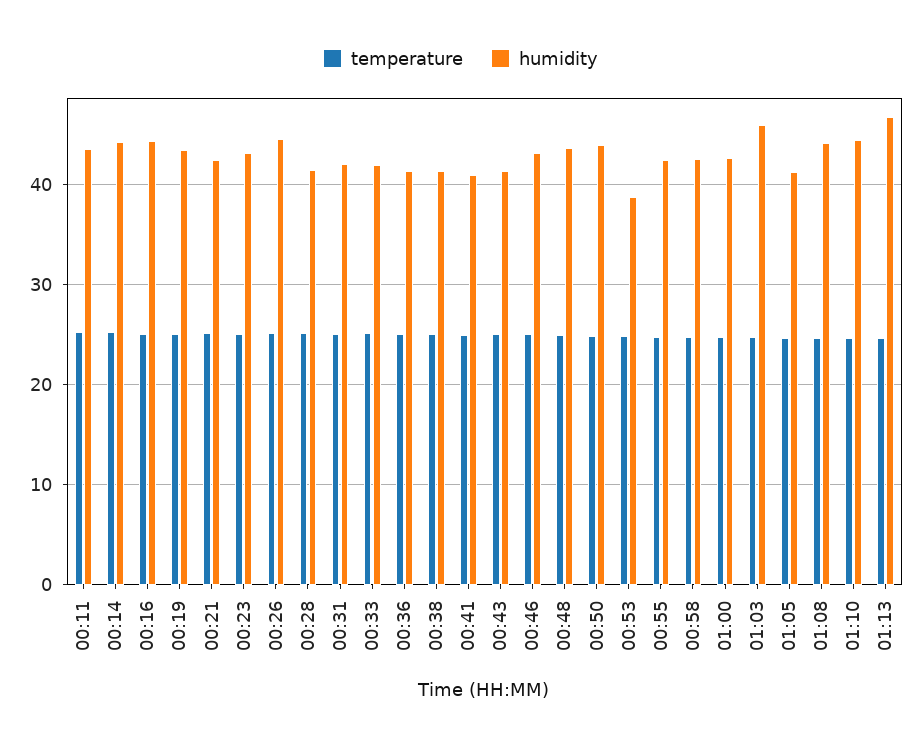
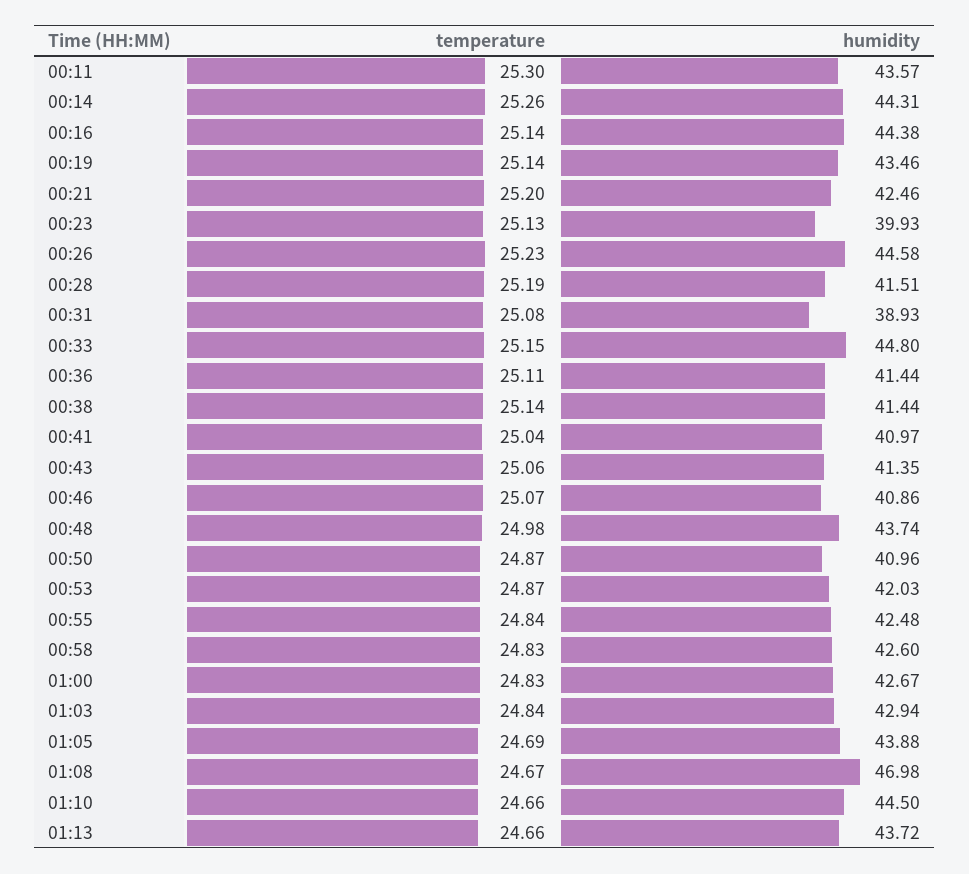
humidity, 00:23: 43 -> 39.93
humidity, 00:31: 42 -> 38.93
humidity, 00:33: 42 -> 44.8
humidity, 00:46: 43 -> 40.86
humidity, 00:50: 44 -> 40.96
humidity, 00:53: 39 -> 42.03
humidity, 01:03: 46 -> 42.94
humidity, 01:05: 41 -> 43.88
humidity, 01:08: 44 -> 46.98
humidity, 01:13: 47 -> 43.72

